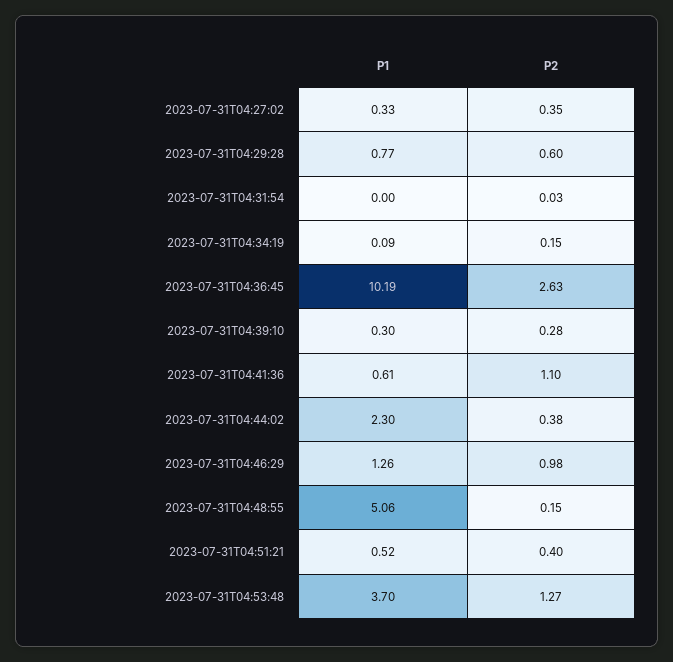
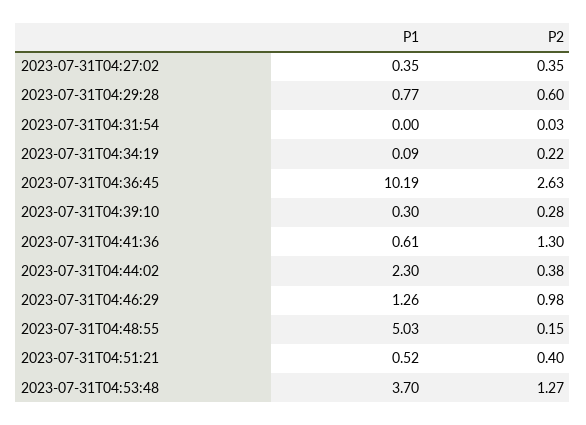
P1, 2023-07-31T04:27:02: 0.33 -> 0.35
P2, 2023-07-31T04:34:19: 0.15 -> 0.22
P2, 2023-07-31T04:41:36: 1.1 -> 1.3
P1, 2023-07-31T04:48:55: 5.06 -> 5.03

